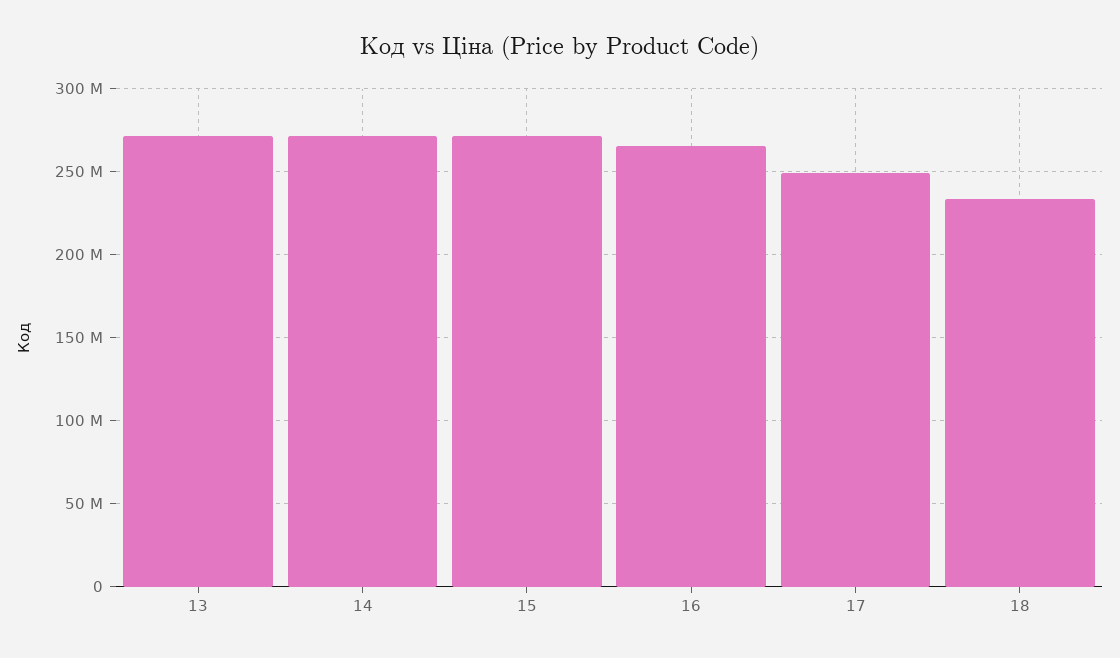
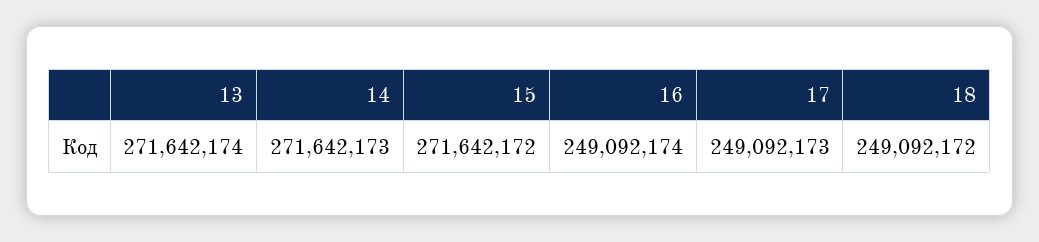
16: 265000000 -> 249092174
18: 235000000 -> 249092172

